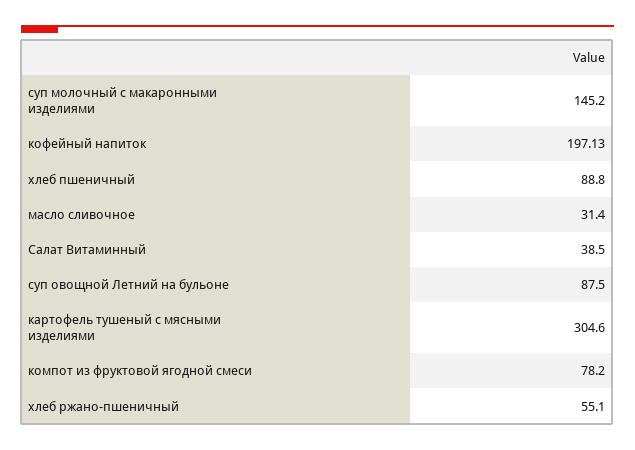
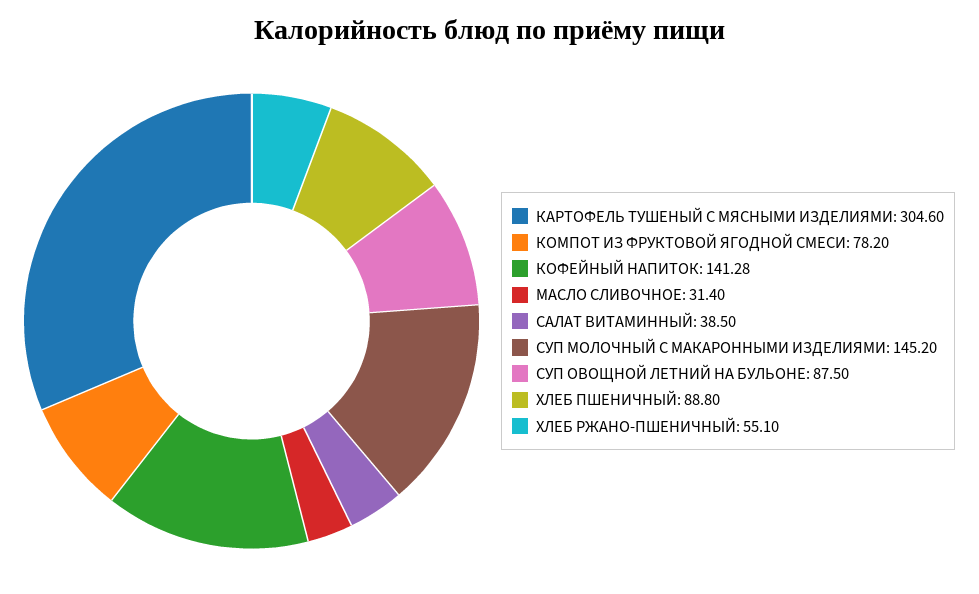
кофейный напиток: 197.13 -> 141.28

